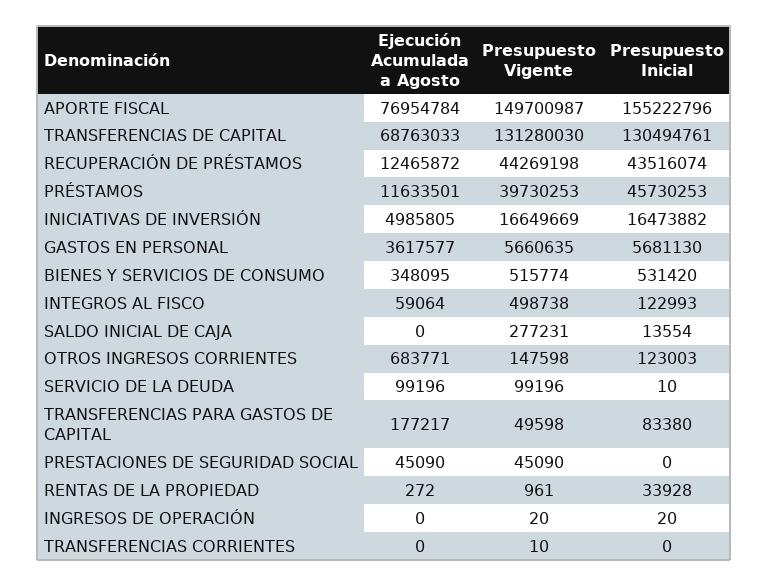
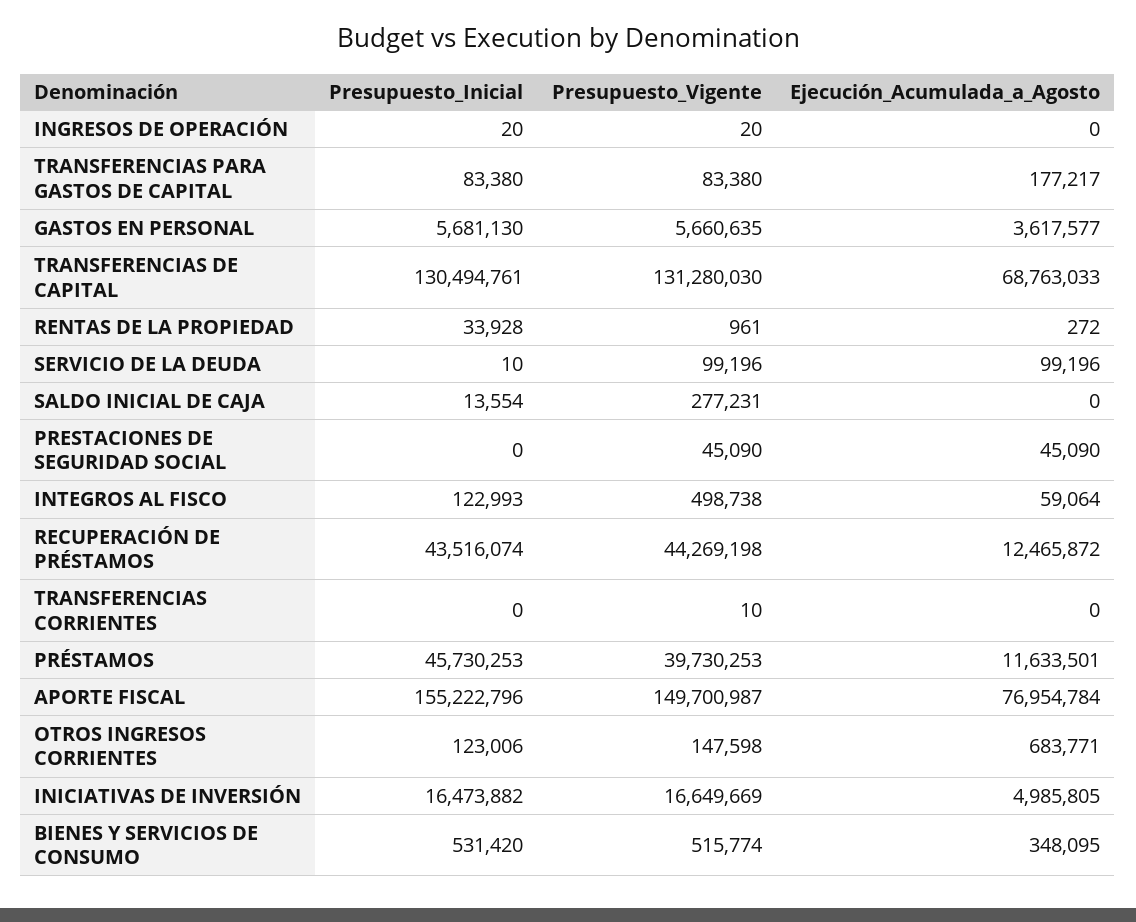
Presupuesto Inicial, OTROS INGRESOS CORRIENTES: 123003 -> 123006
Presupuesto Vigente, TRANSFERENCIAS PARA GASTOS DE CAPITAL: 49598 -> 83380

